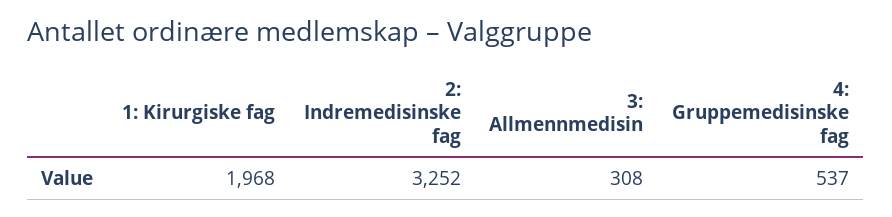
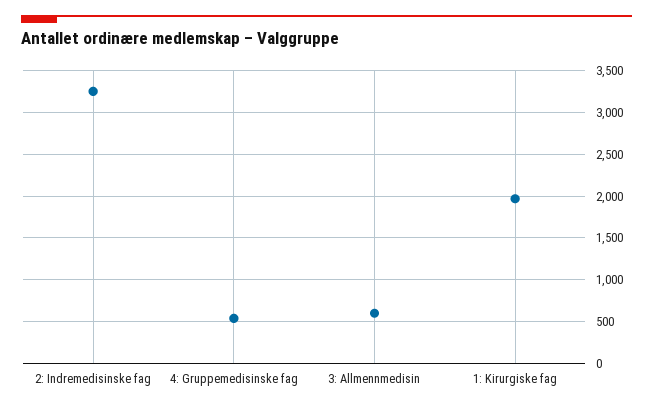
3: Allmennmedisin: 308 -> 600

